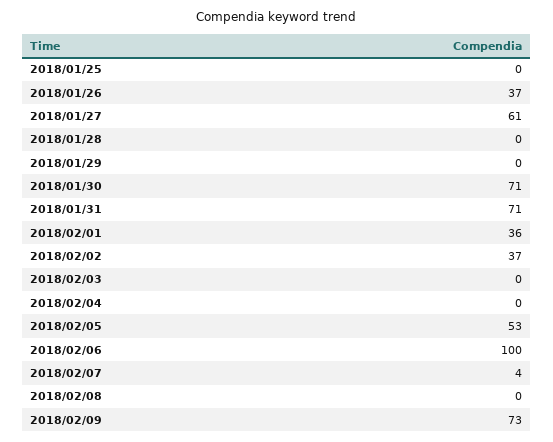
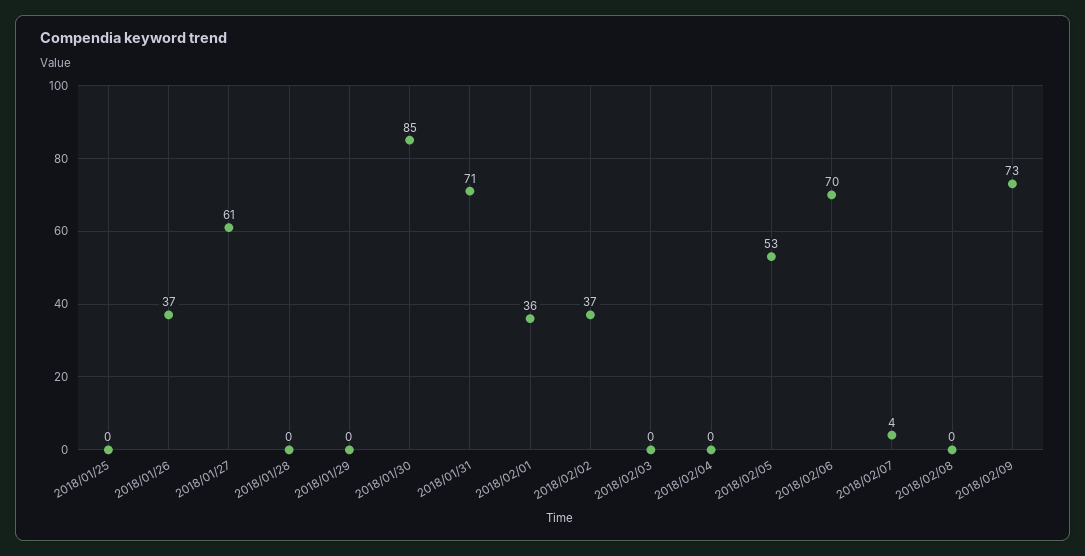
2018/01/30: 71 -> 85
2018/02/06: 100 -> 70

